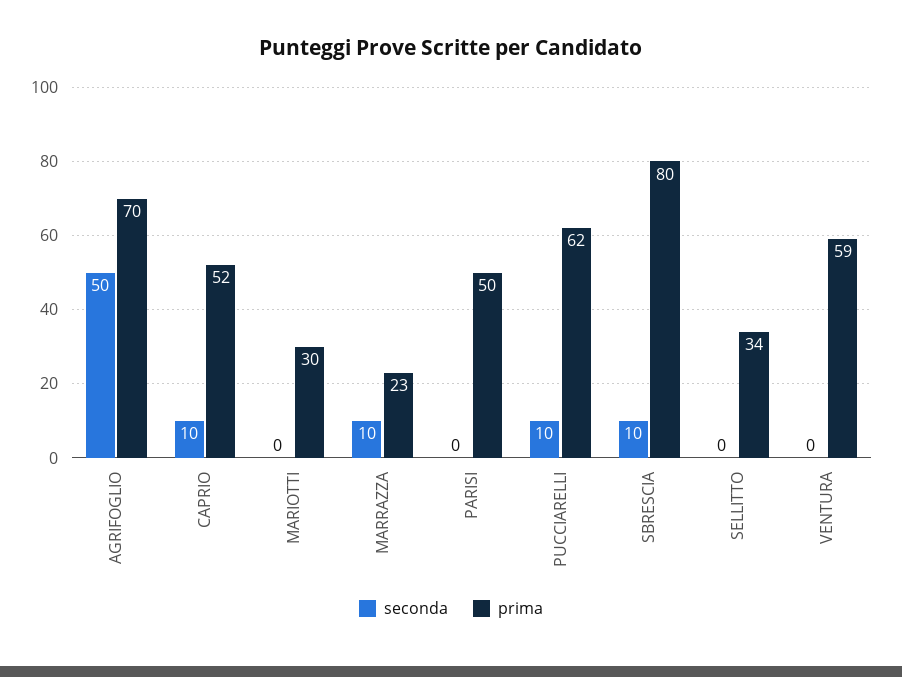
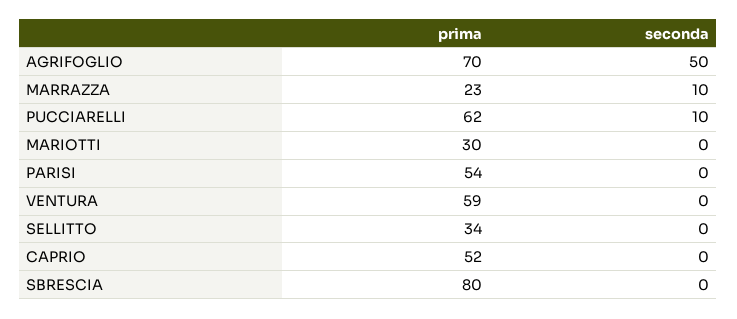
seconda, CAPRIO: 10 -> 0
prima, PARISI: 50 -> 54
seconda, SBRESCIA: 10 -> 0

